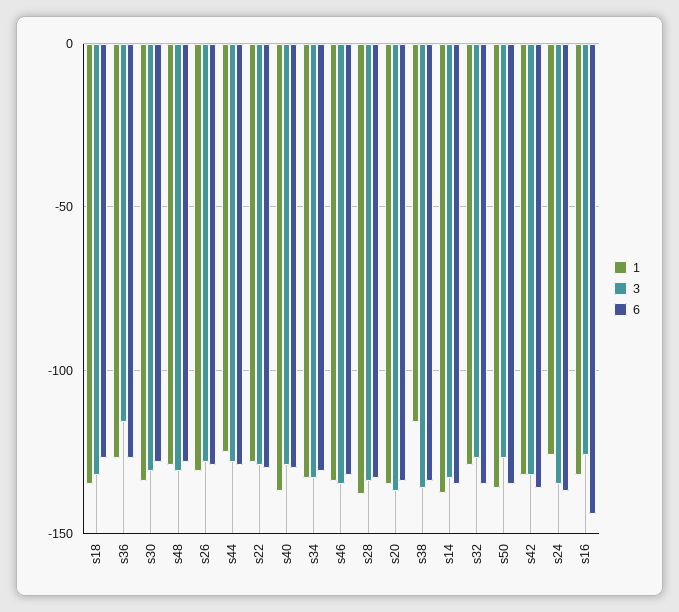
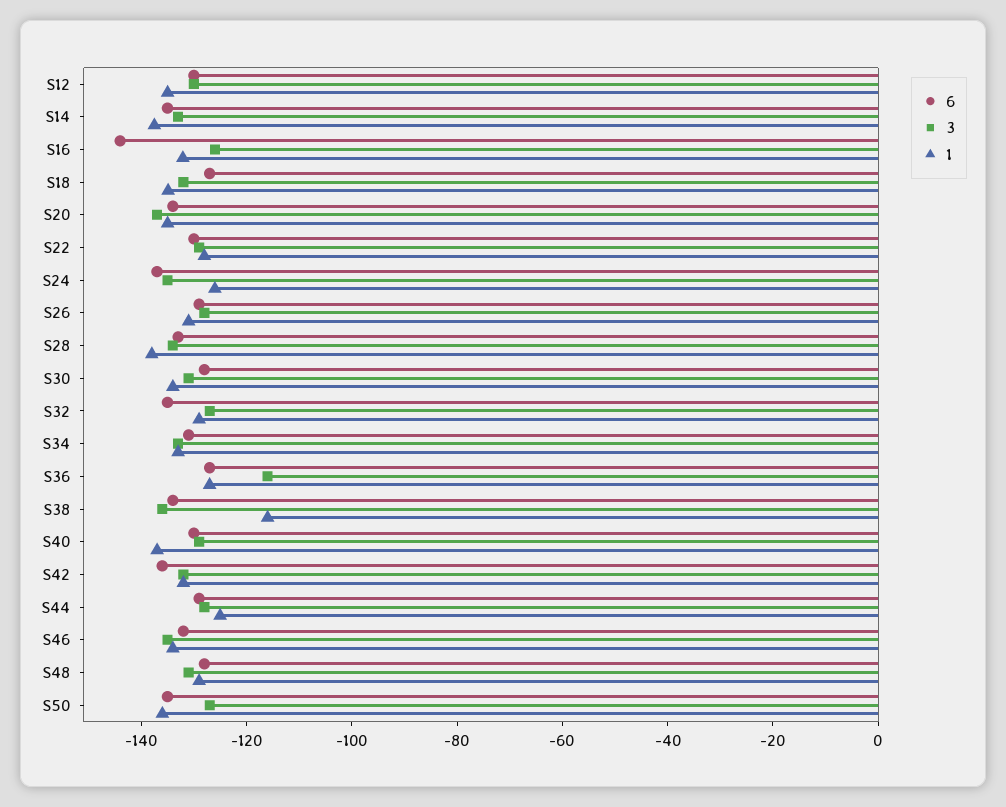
6, S12: none -> -130
3, S12: none -> -130
1, S12: none -> -135

